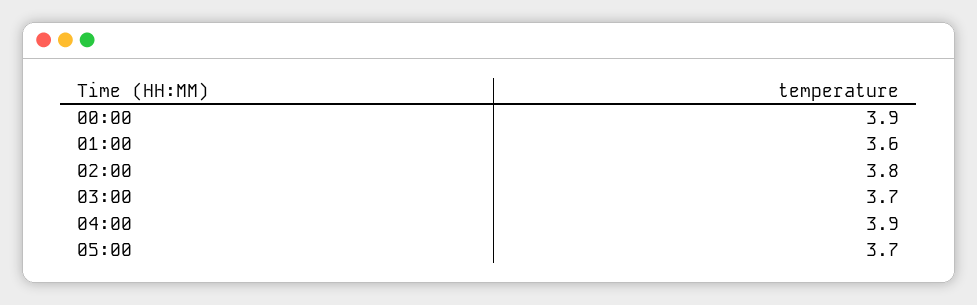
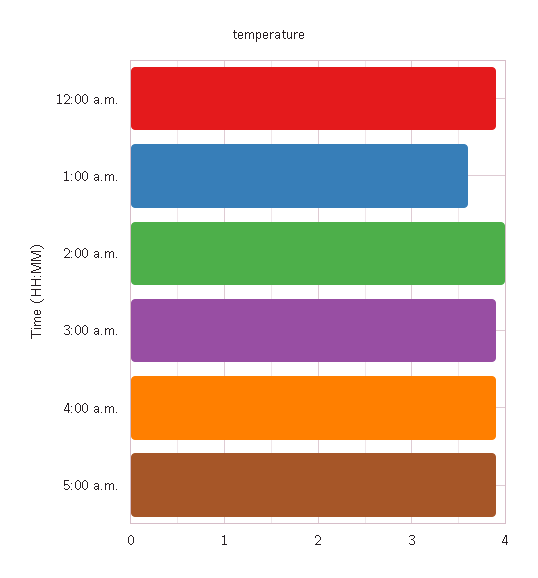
02:00: 3.8 -> 4
03:00: 3.7 -> 3.9
05:00: 3.7 -> 3.9

